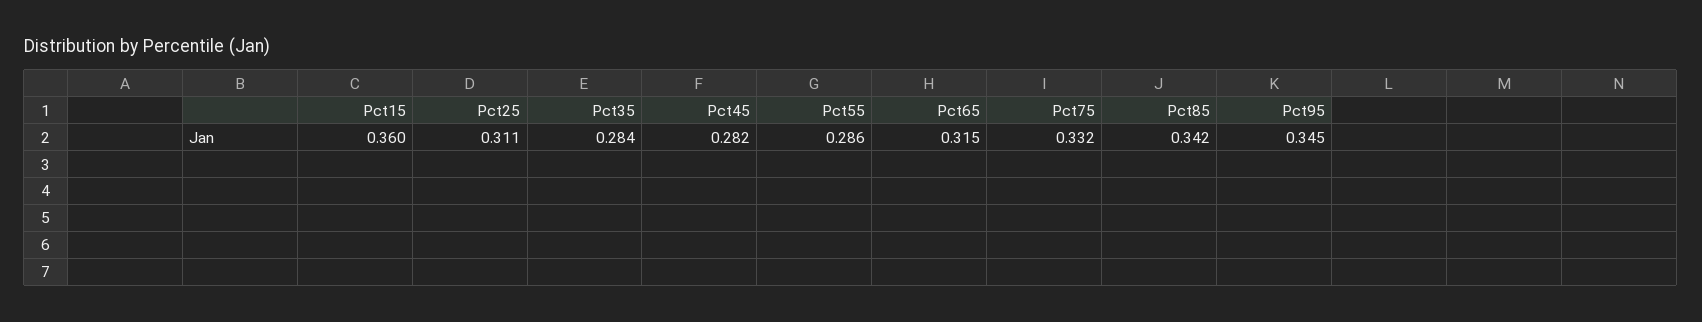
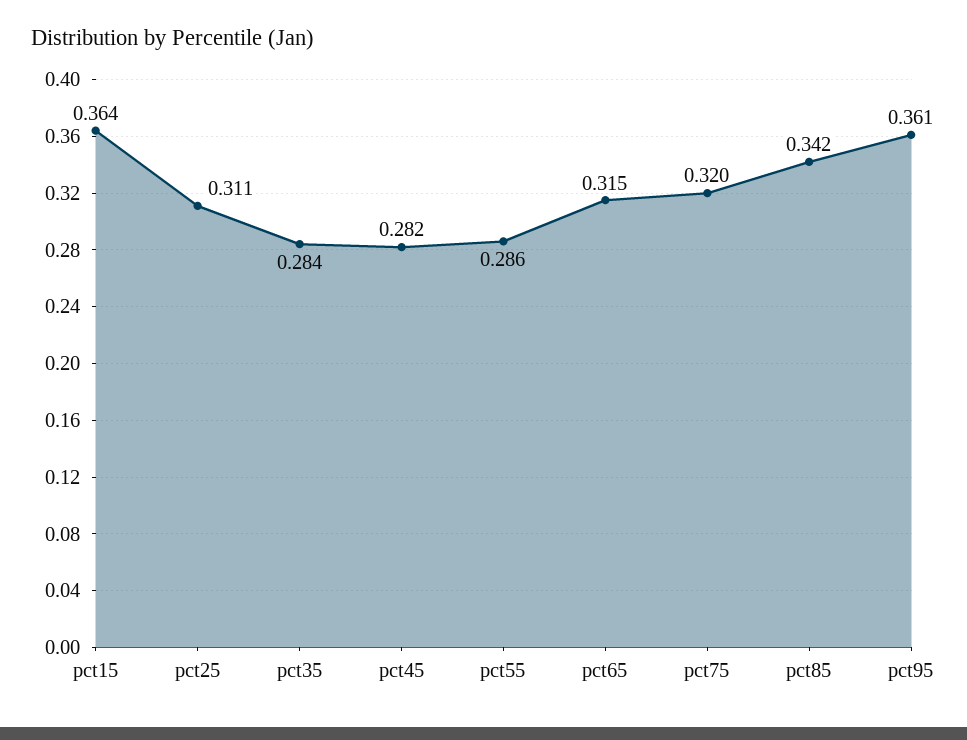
Pct15: 0.36 -> 0.364
Pct75: 0.332 -> 0.32
Pct95: 0.345 -> 0.361

